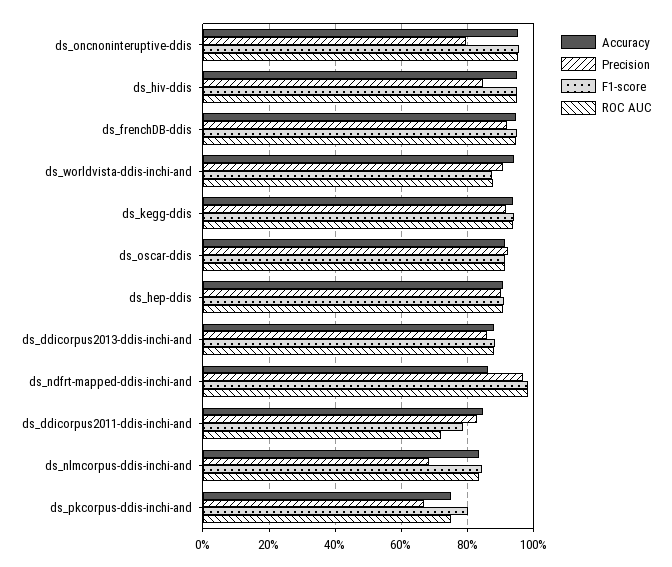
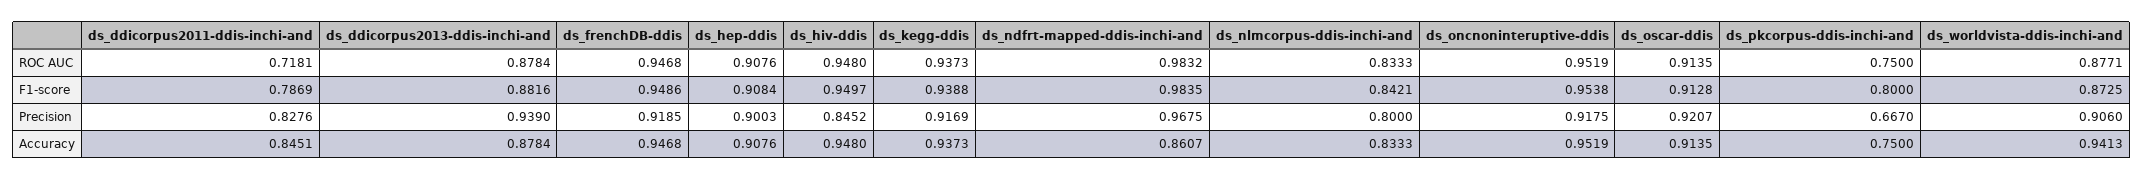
Precision, ds_oncnoninteruptive-ddis: 0.8 -> 0.9175
Precision, ds_ddicorpus2013-ddis-inchi-and: 0.86 -> 0.939
Precision, ds_nlmcorpus-ddis-inchi-and: 0.68 -> 0.8

